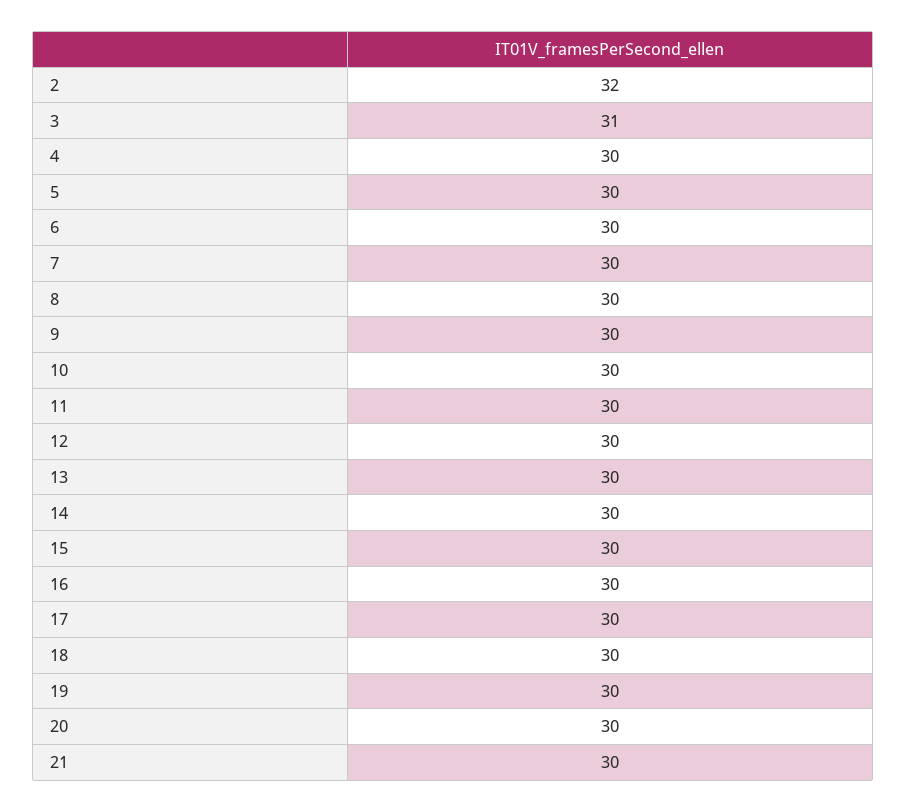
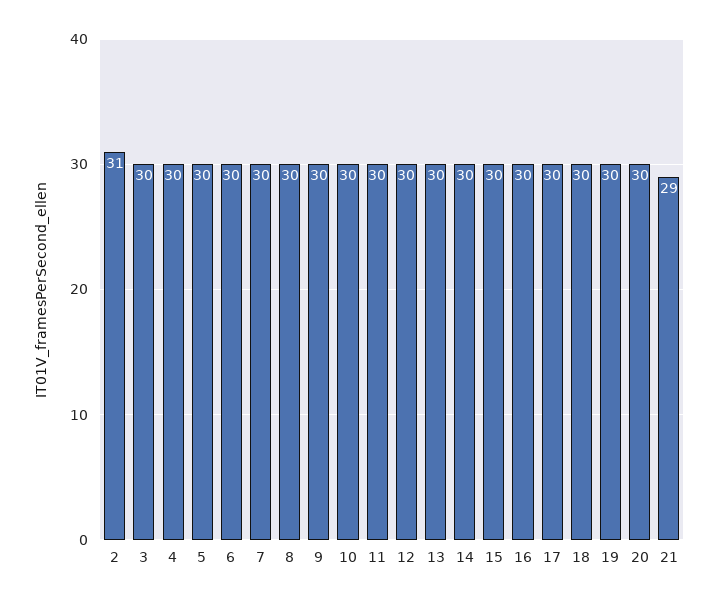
2: 32 -> 31
3: 31 -> 30
21: 30 -> 29

